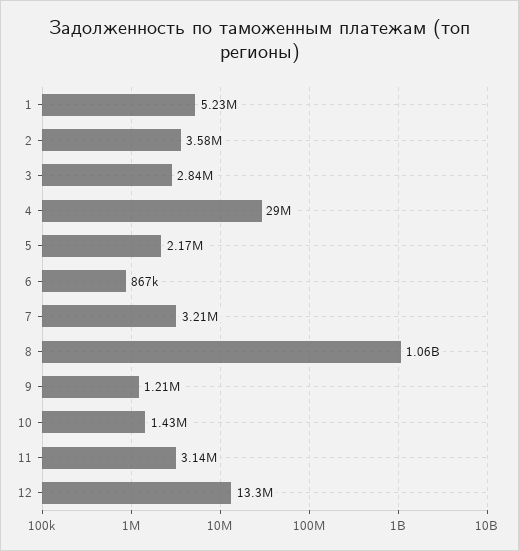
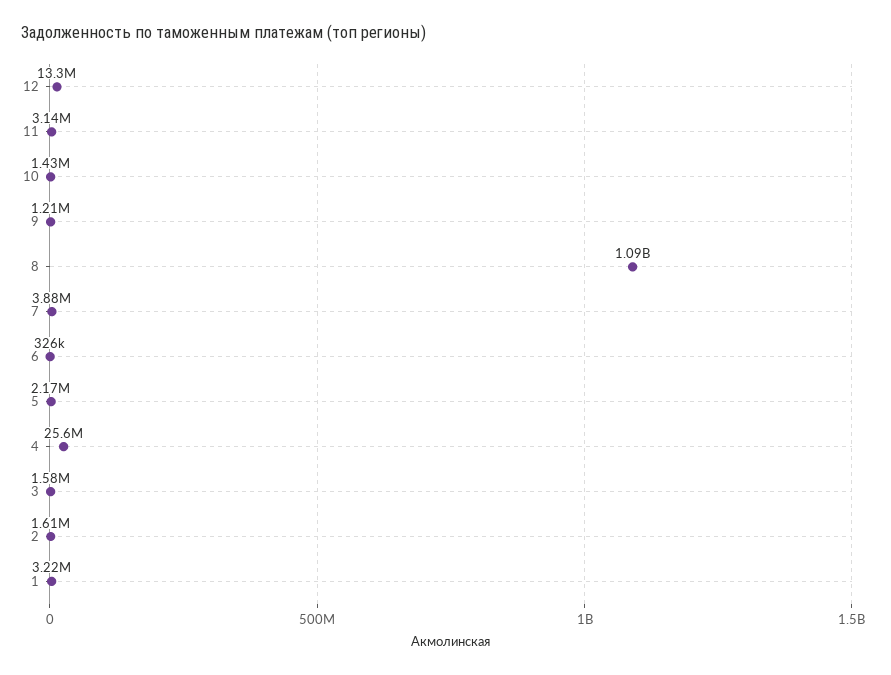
1: 5230000 -> 3220000
2: 3580000 -> 1610000
3: 2840000 -> 1580000
4: 29000000 -> 25600000
6: 867000 -> 326000
7: 3210000 -> 3880000
8: 1060000000 -> 1090000000

